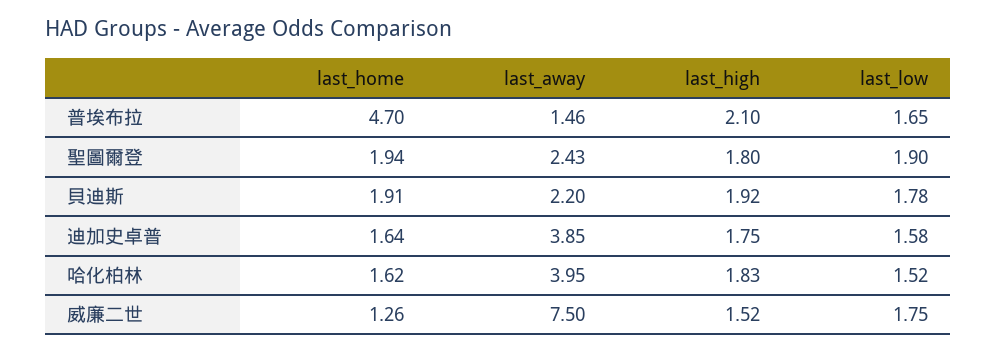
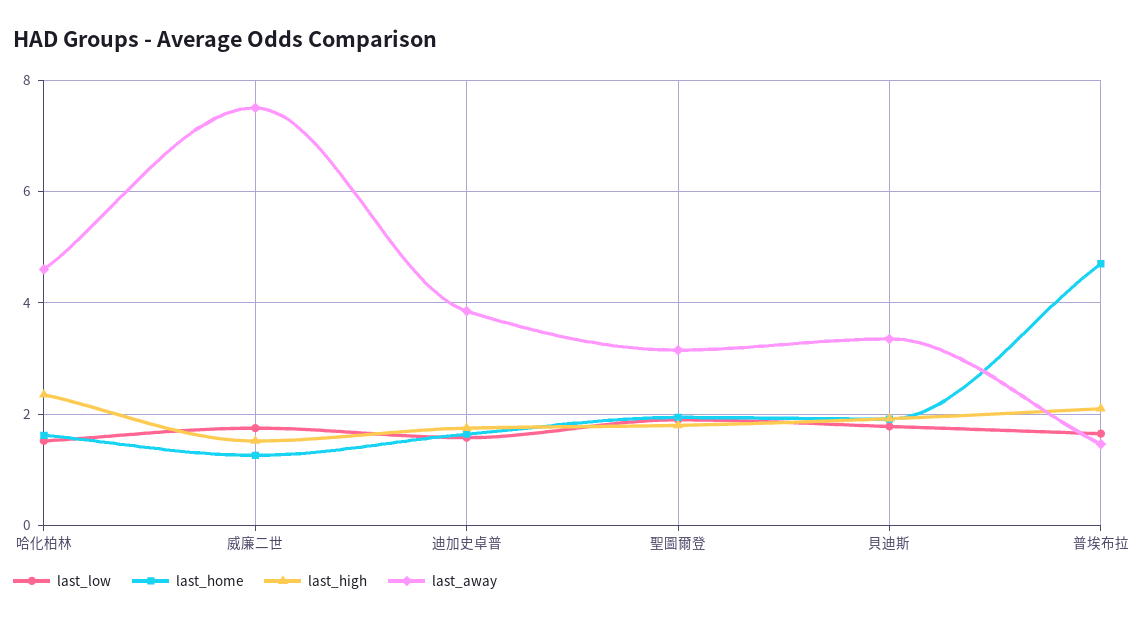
last_away, 聖圖爾登: 2.43 -> 3.2
last_away, 貝迪斯: 2.2 -> 3.4
last_away, 哈化柏林: 3.95 -> 4.6
last_high, 哈化柏林: 1.83 -> 2.4

